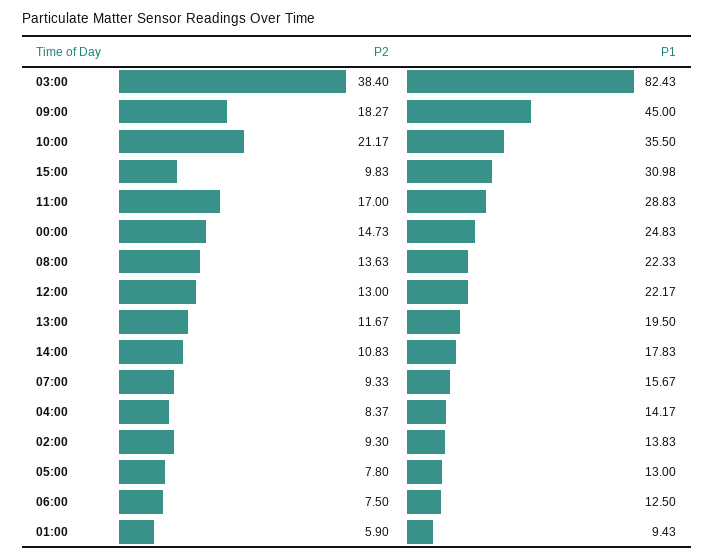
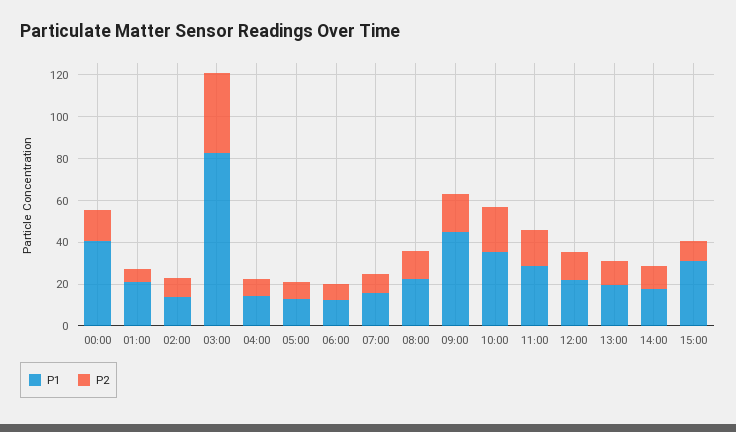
P1, 00:00: 24.83 -> 40
P1, 01:00: 9.43 -> 20

